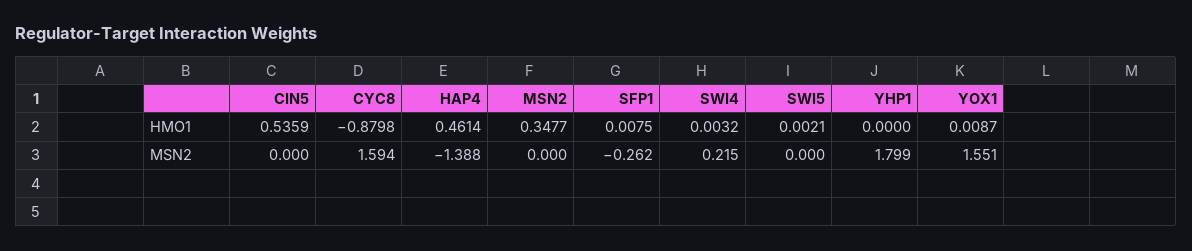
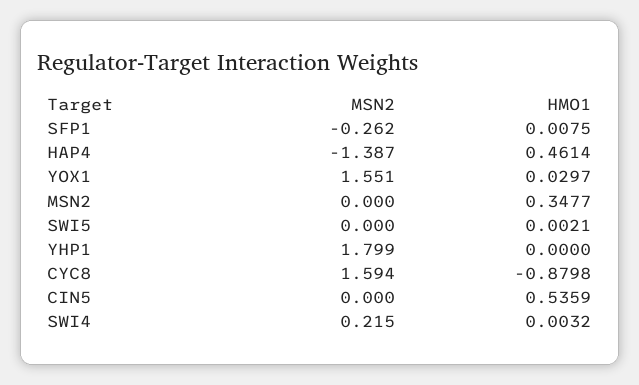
YOX1, HMO1: 0.0087 -> 0.0297
HAP4, MSN2: -1.388 -> -1.387

